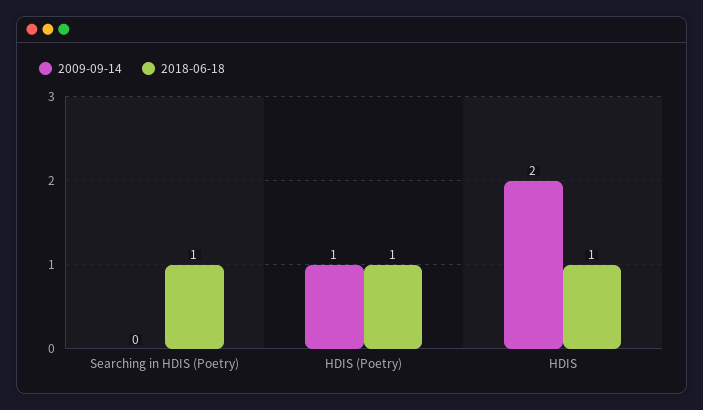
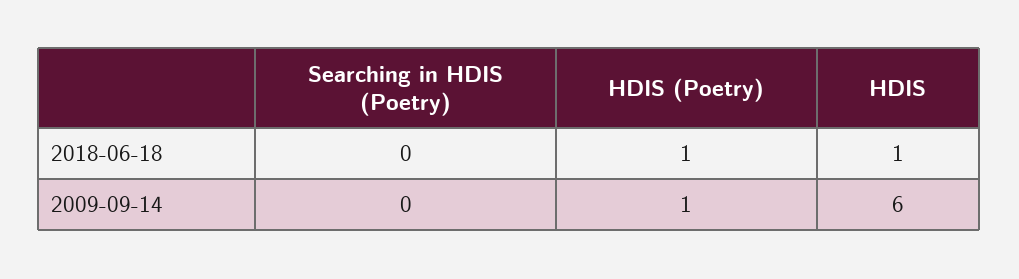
2018-06-18, Searching in HDIS (Poetry): 1 -> 0
2009-09-14, HDIS: 2 -> 6

